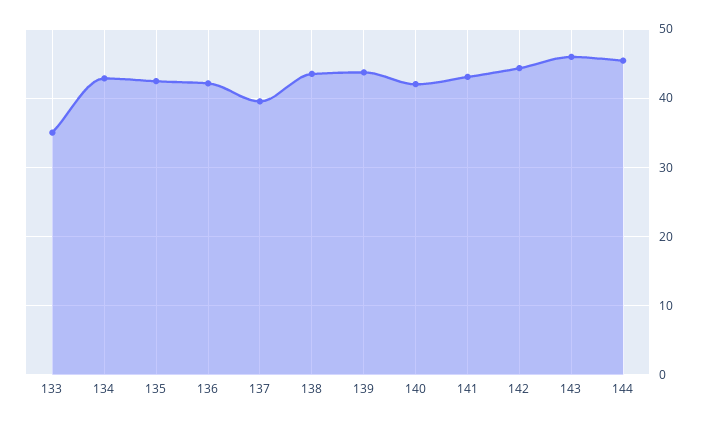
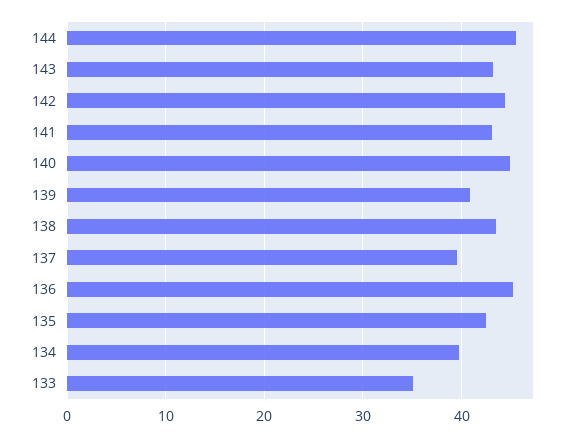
134: 43 -> 40
136: 42 -> 45
139: 44 -> 41
140: 42 -> 45
143: 46 -> 43

